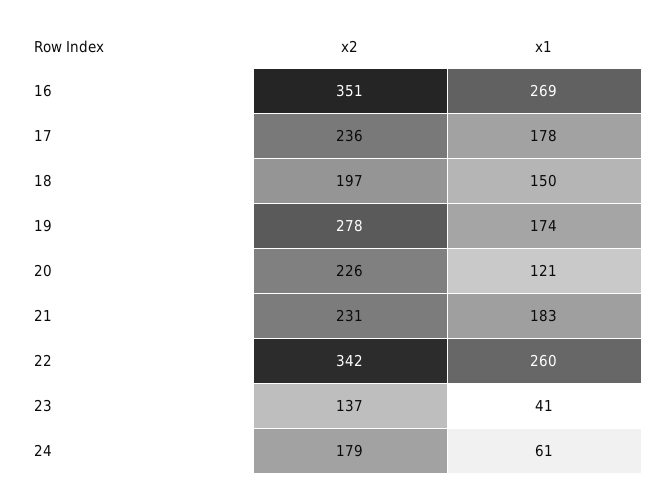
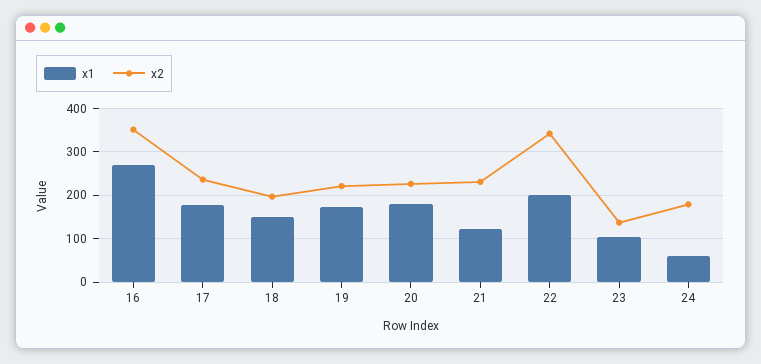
x2, 19: 278 -> 220
x1, 20: 121 -> 180
x1, 21: 183 -> 120
x1, 22: 260 -> 200
x1, 23: 41 -> 100

